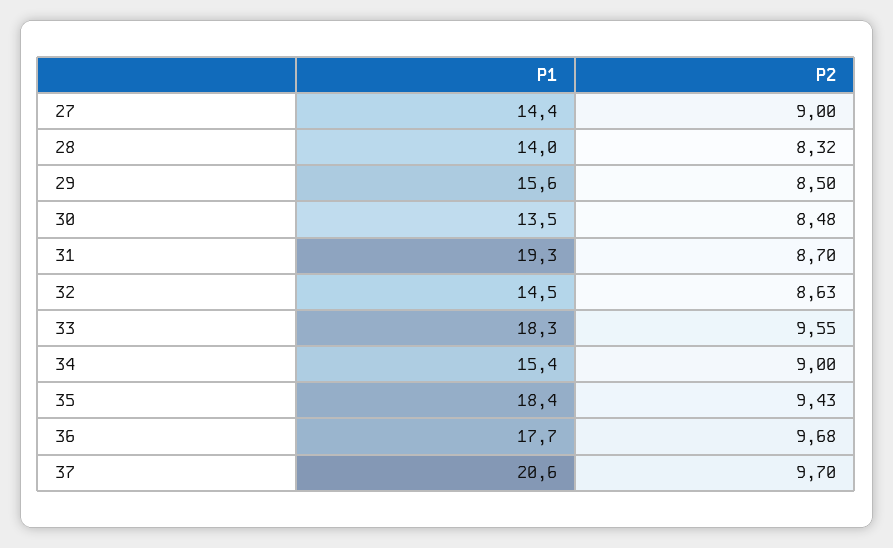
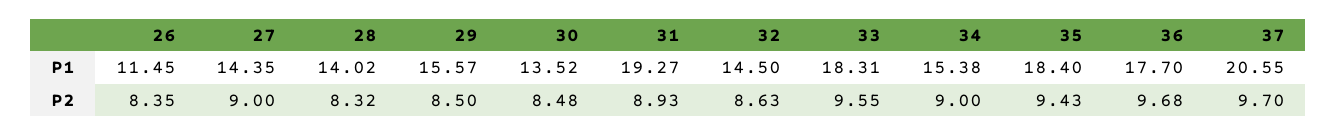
P2, 31: 8.7 -> 8.93
P1, 26: none -> 11.45
P2, 26: none -> 8.35

